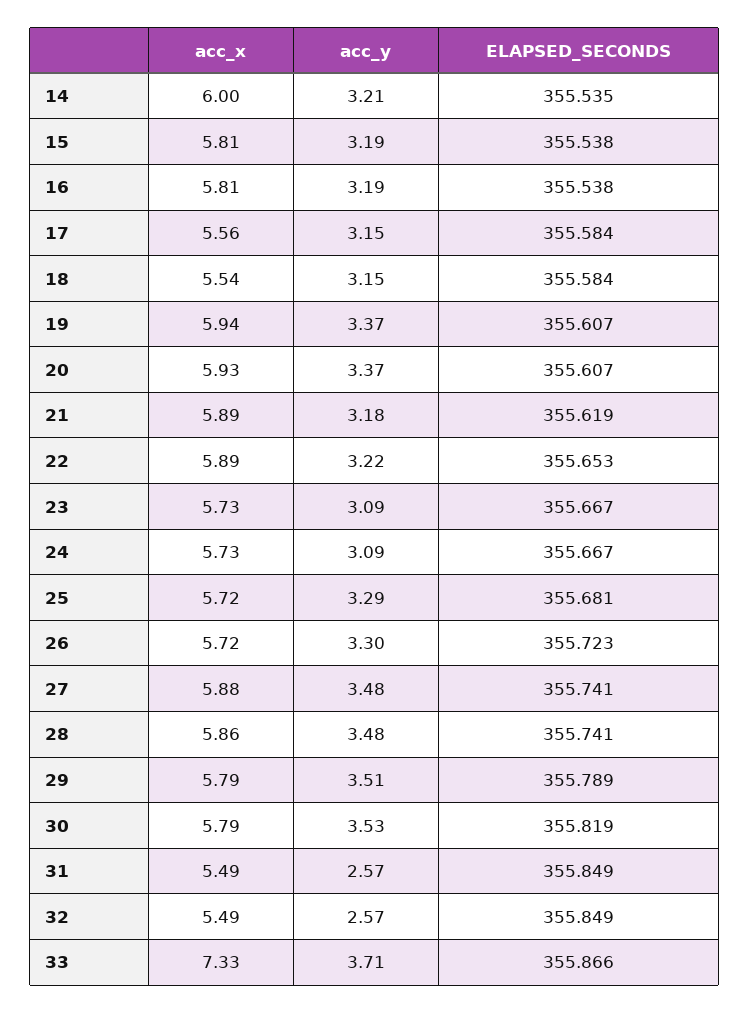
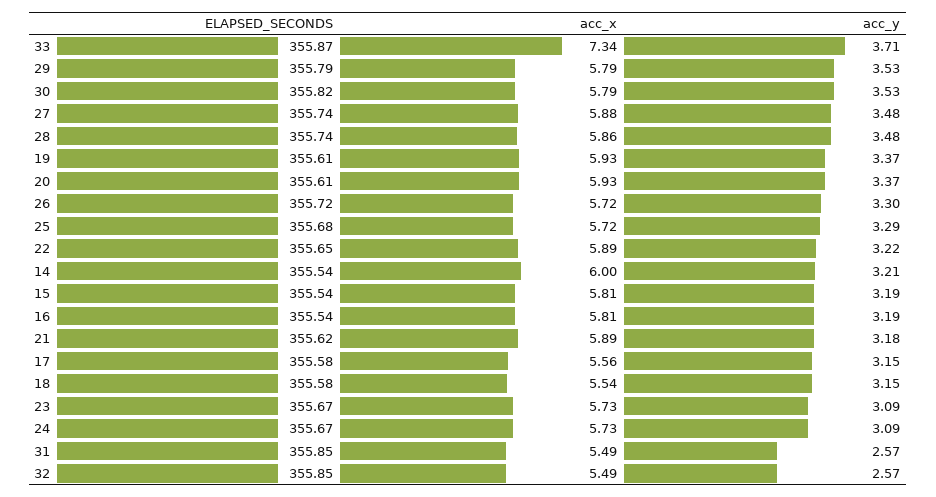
acc_x, 19: 5.94 -> 5.93
acc_y, 29: 3.51 -> 3.53
acc_x, 33: 7.33 -> 7.34

